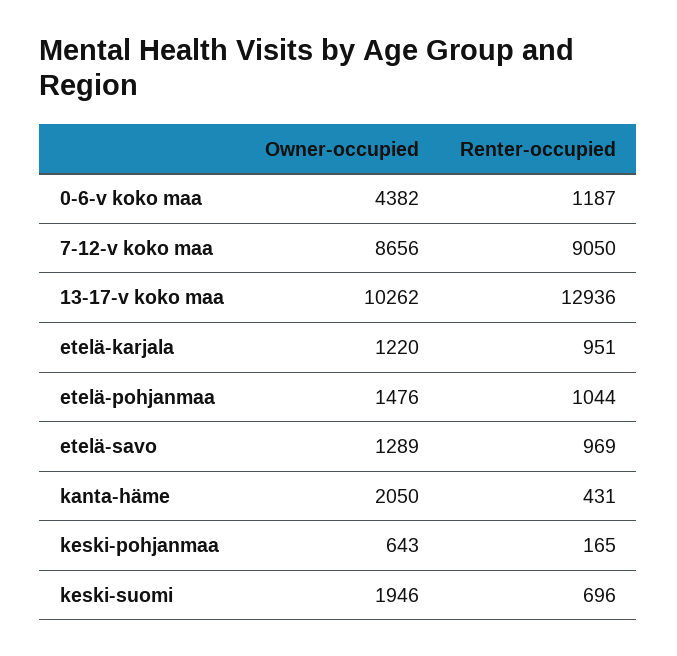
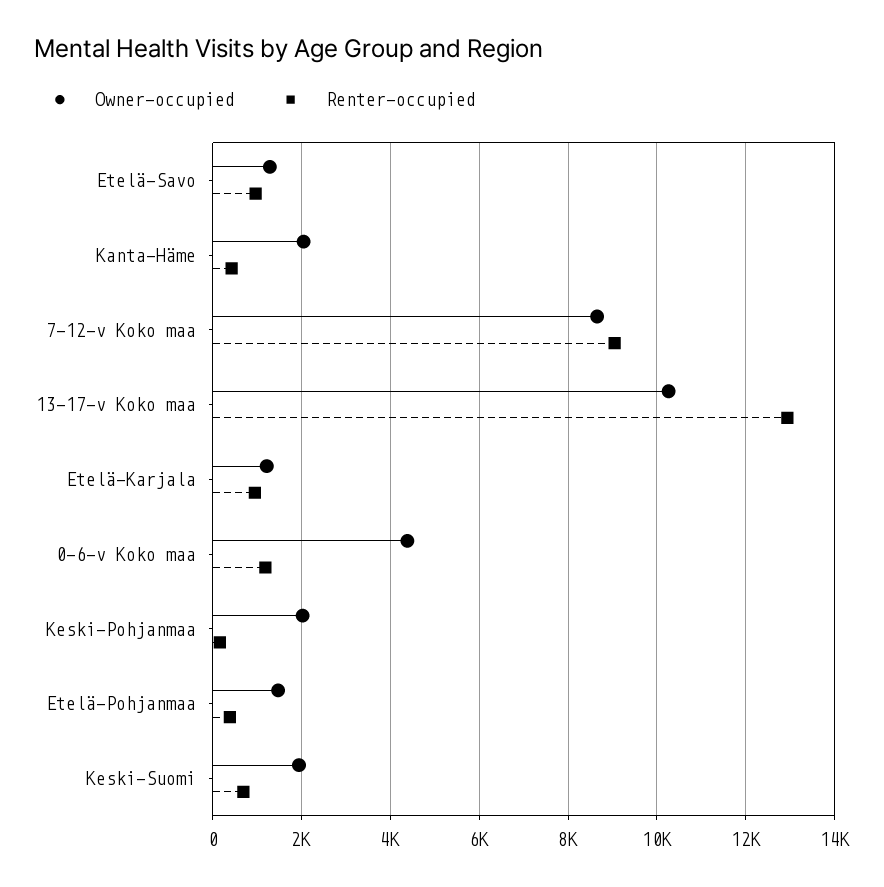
Renter-occupied, etelä-pohjanmaa: 1044 -> 400
Owner-occupied, keski-pohjanmaa: 643 -> 2000

